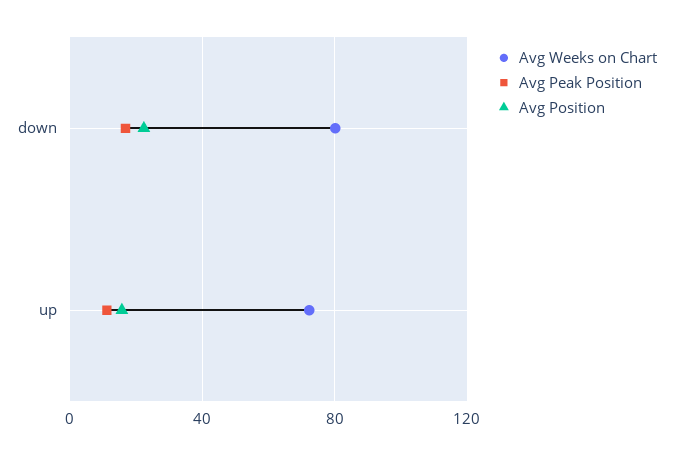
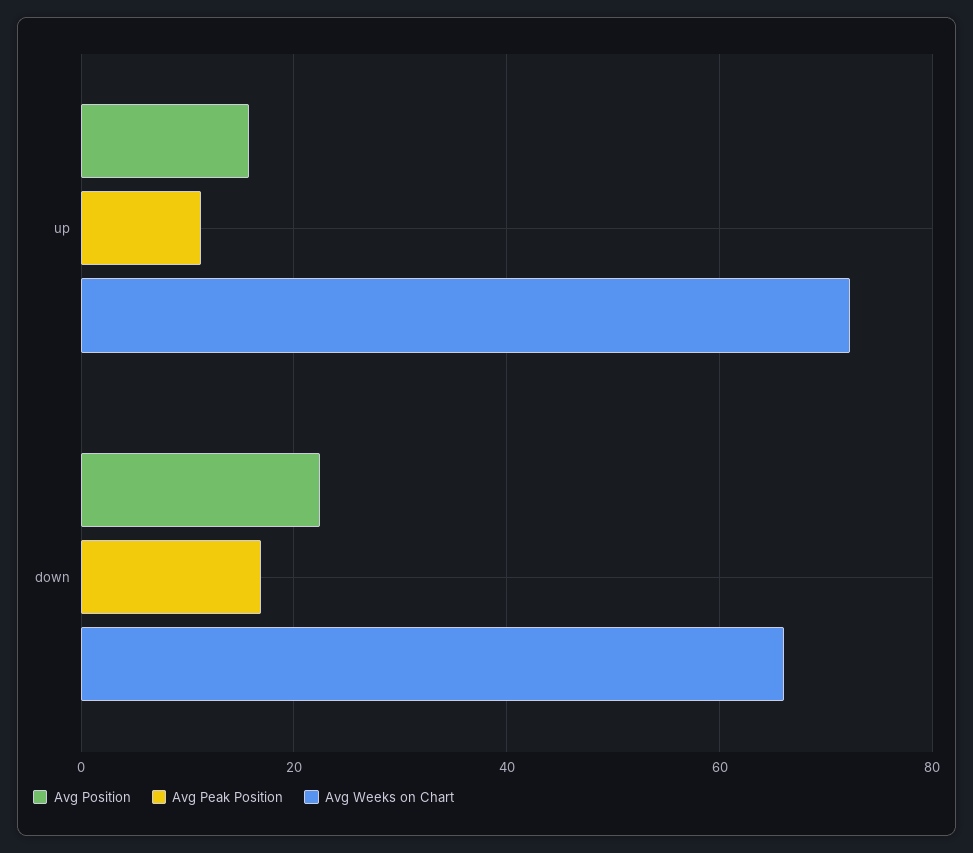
Avg Weeks on Chart, down: 80 -> 66

